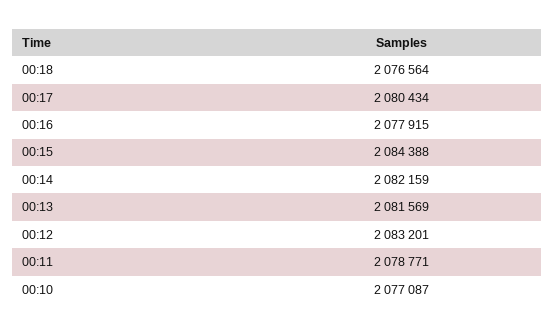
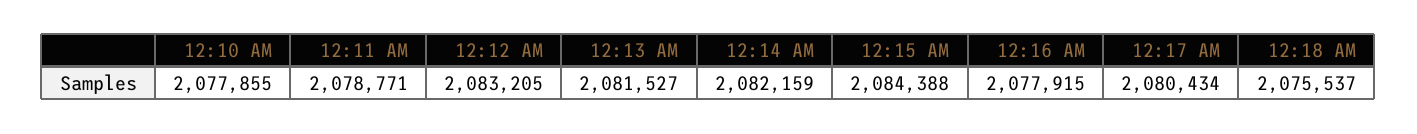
00:18: 2076564 -> 2075537
00:13: 2081569 -> 2081527
00:12: 2083201 -> 2083205
00:10: 2077087 -> 2077855

